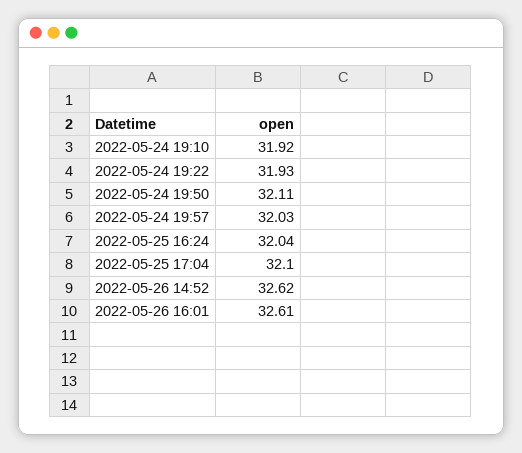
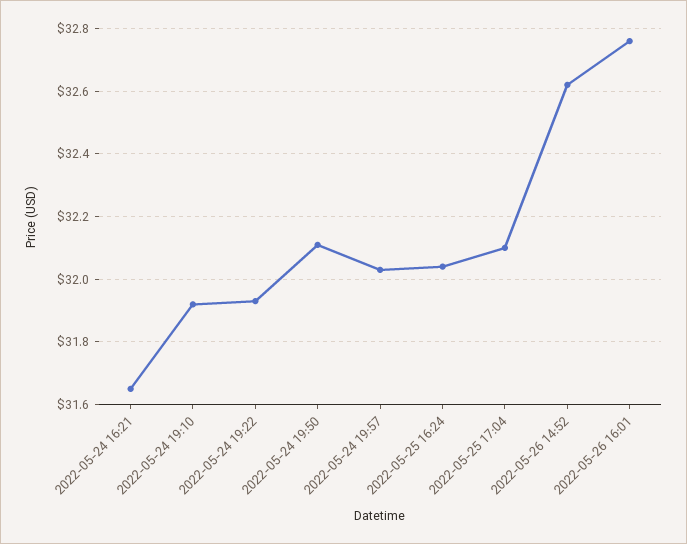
2022-05-26 16:01: 32.61 -> 32.75
2022-05-24 16:21: none -> 31.65

